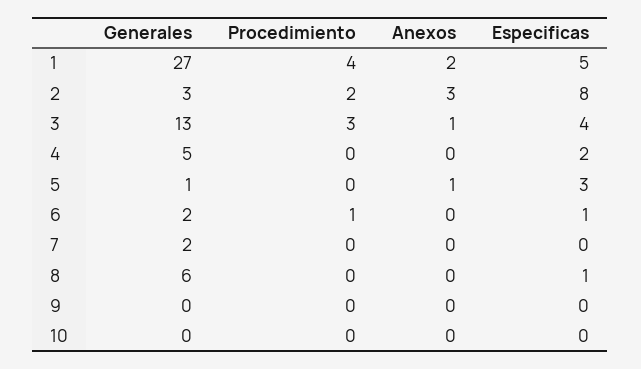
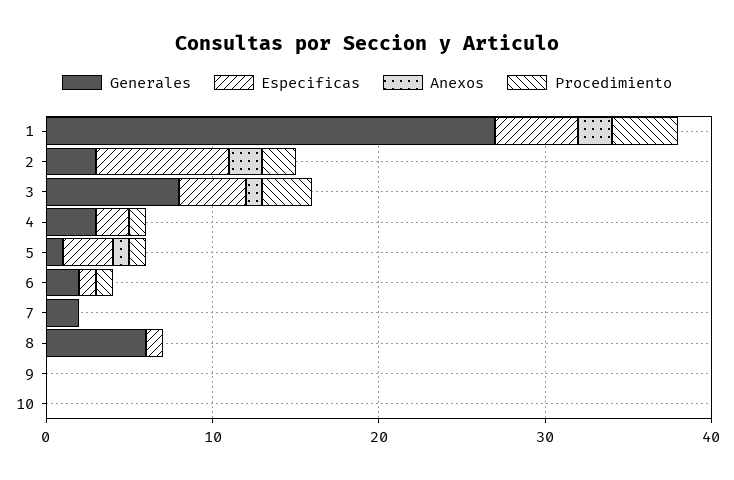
Anexos, 2: 3 -> 2
Generales, 3: 13 -> 8
Generales, 4: 5 -> 3
Procedimiento, 4: 0 -> 1
Procedimiento, 5: 0 -> 1

